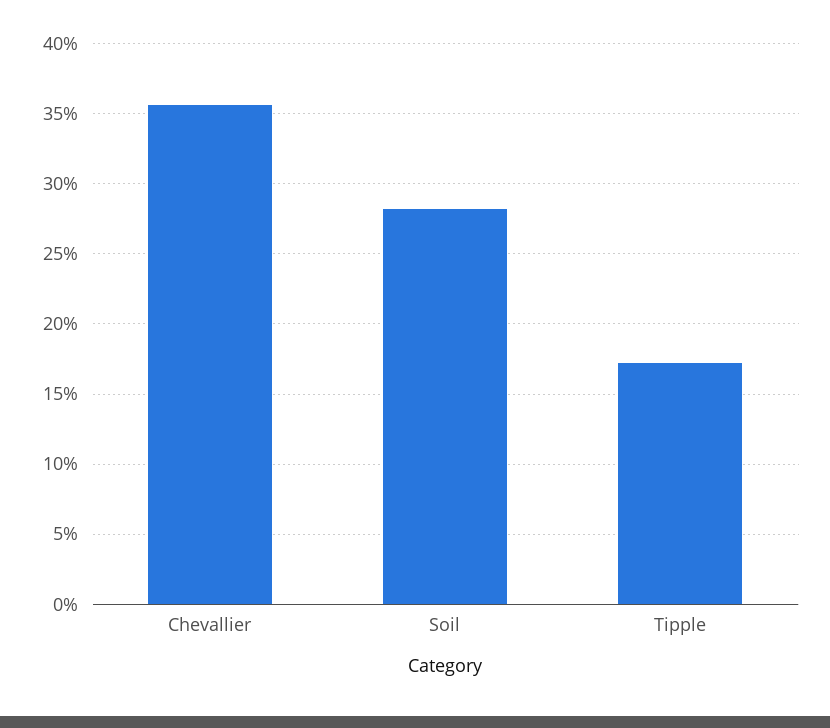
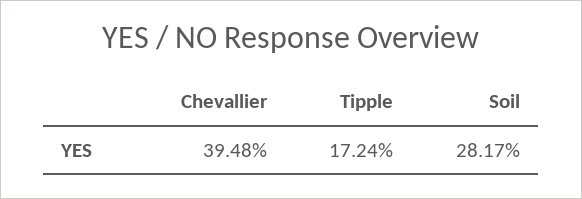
Chevallier: 35.5 -> 39.48

